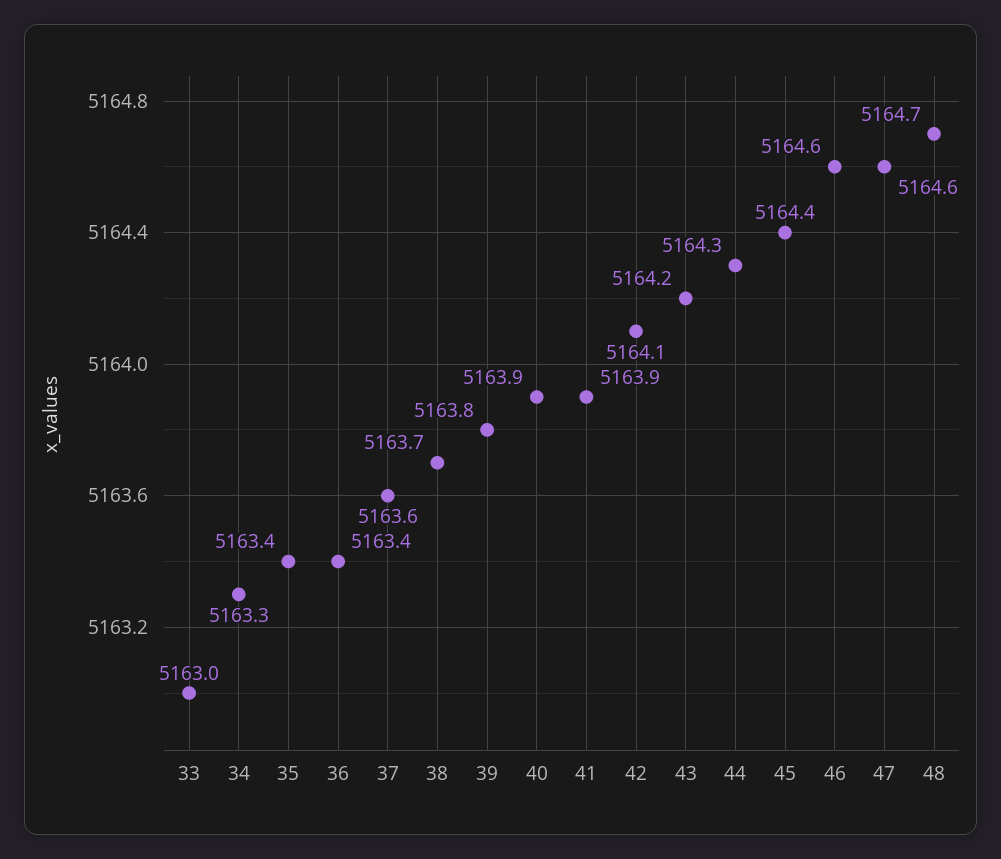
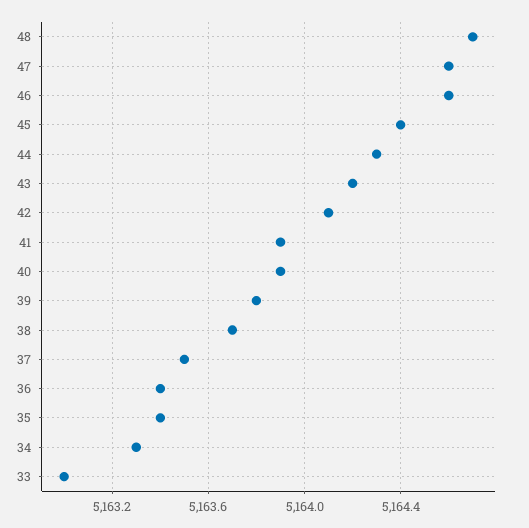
37: 5163.6 -> 5163.5

